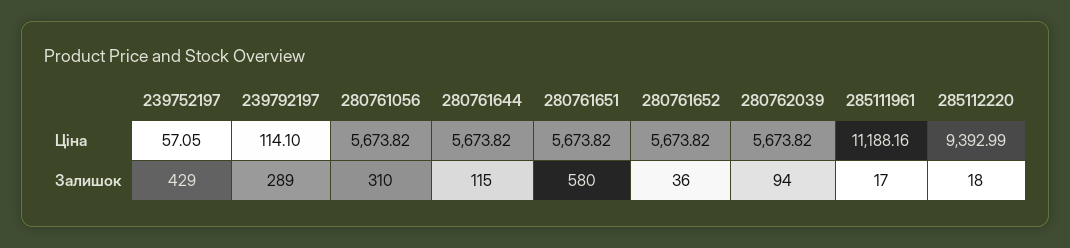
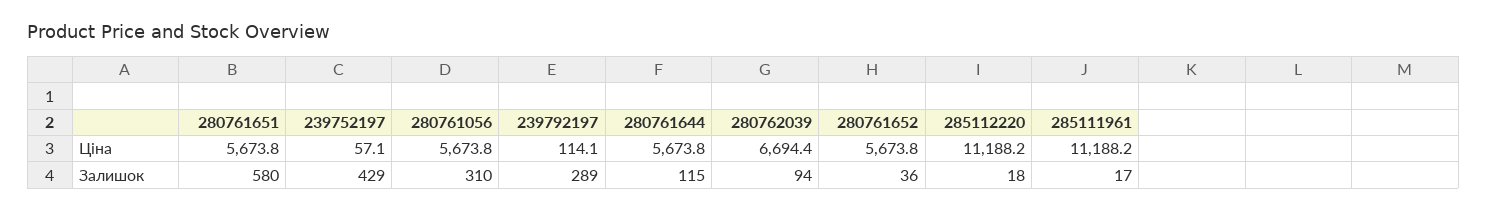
280762039, Ціна: 5673.82 -> 6694.4
285112220, Ціна: 9392.99 -> 11188.2

